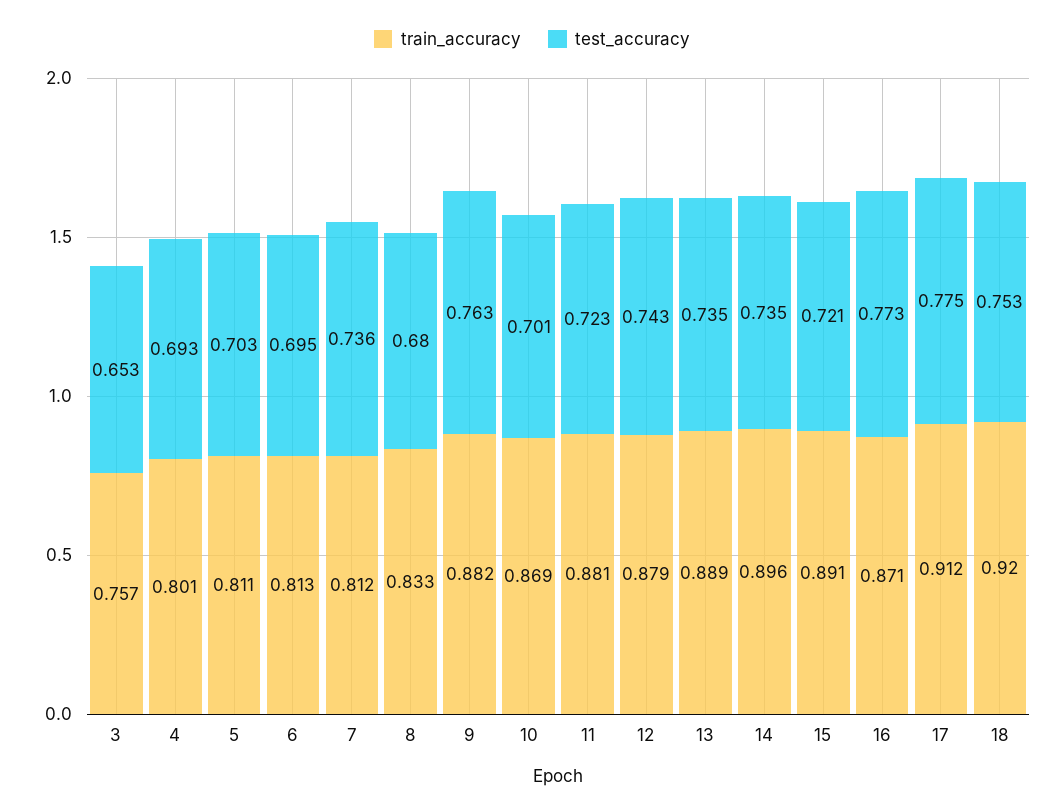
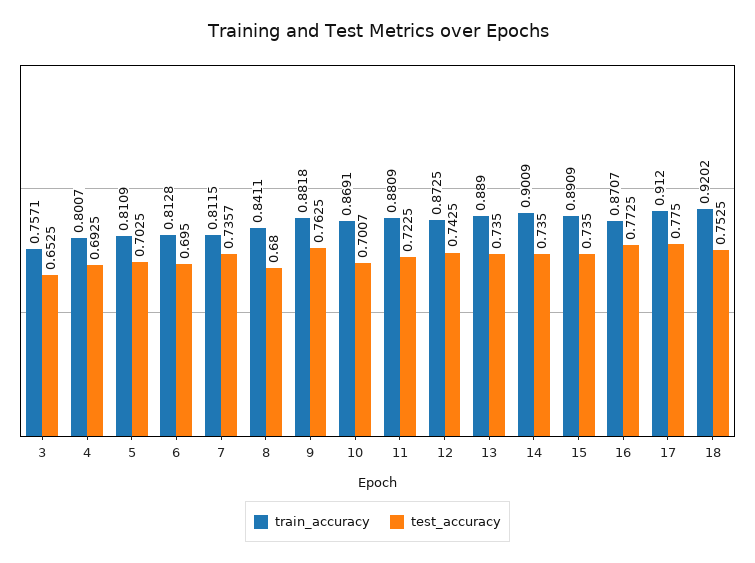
train_accuracy, 8: 0.833 -> 0.8411
train_accuracy, 12: 0.879 -> 0.8725
train_accuracy, 14: 0.896 -> 0.9009
test_accuracy, 15: 0.721 -> 0.735

